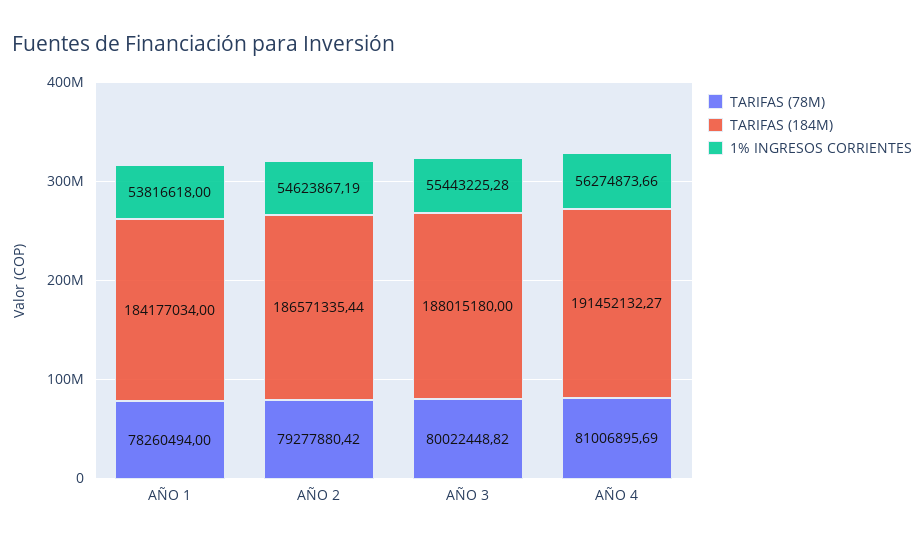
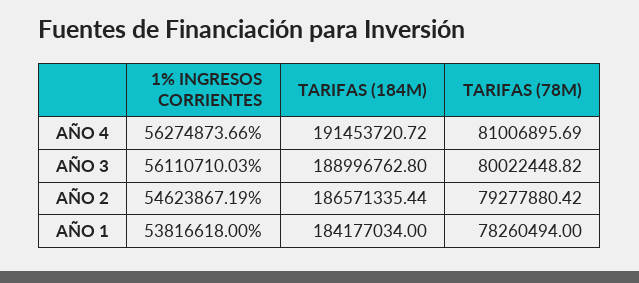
TARIFAS (184M), AÑO 3: 188015180 -> 188996762.8
1% INGRESOS CORRIENTES, AÑO 3: 55443225.28 -> 56110710.03
TARIFAS (184M), AÑO 4: 191452132.27 -> 191453720.72

